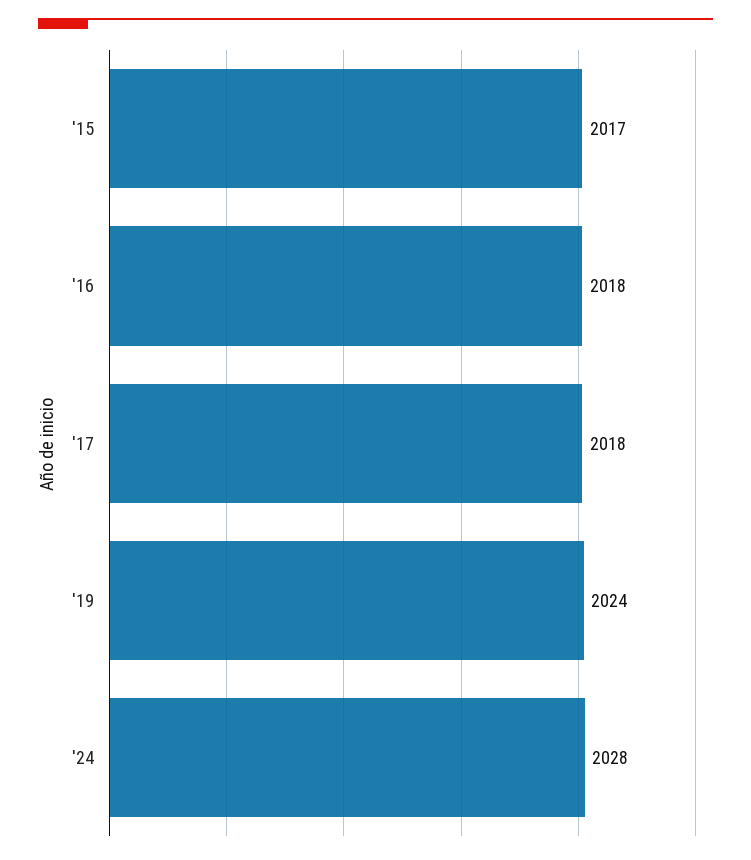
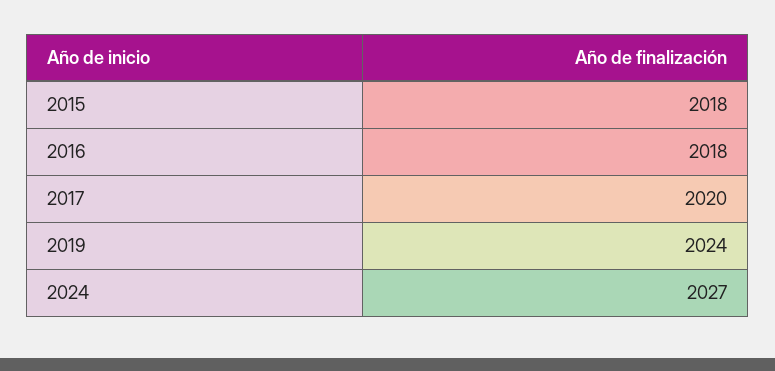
'15: 2017 -> 2018
'17: 2018 -> 2020
'24: 2028 -> 2027

